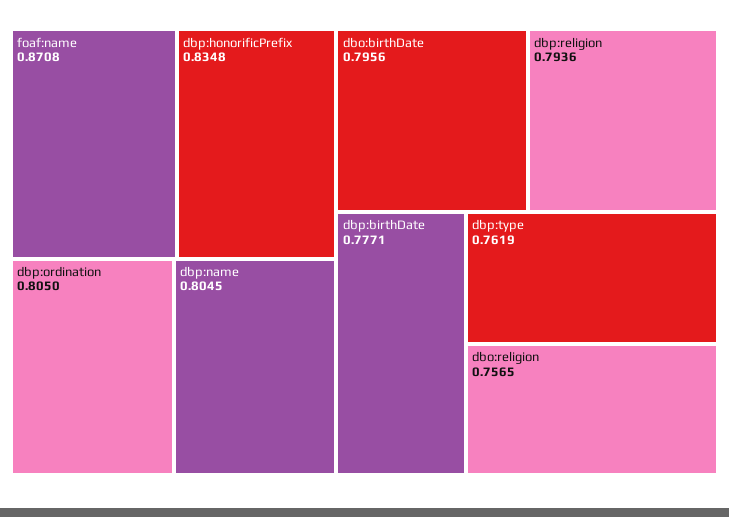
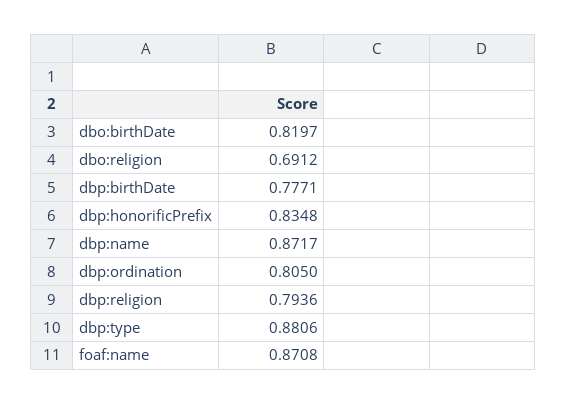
dbp:name: 0.8045 -> 0.8717
dbo:birthDate: 0.7956 -> 0.8197
dbp:type: 0.7619 -> 0.8806
dbo:religion: 0.7565 -> 0.6912

